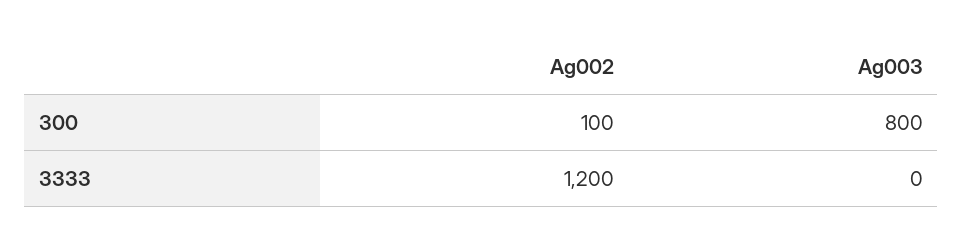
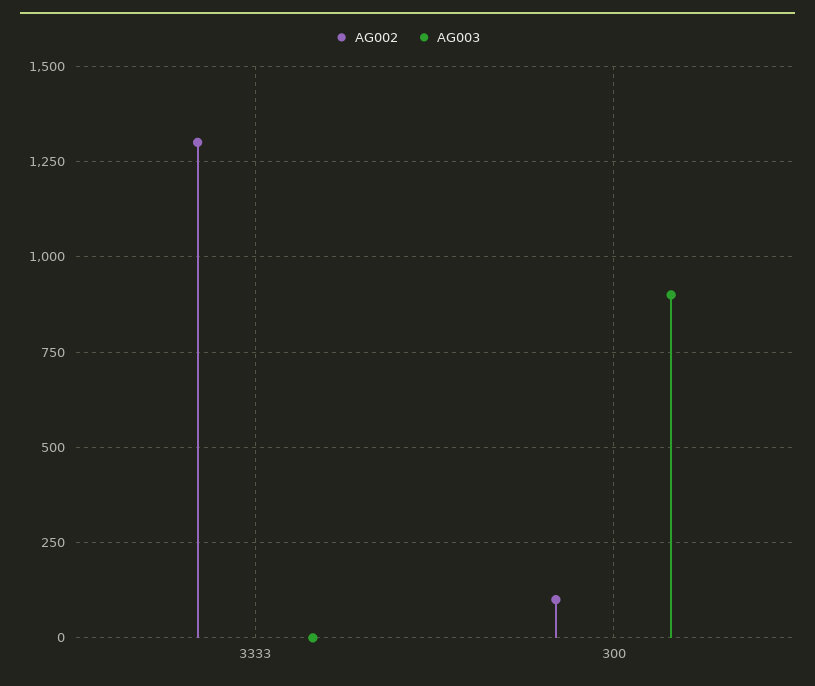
Ag003, 300: 800 -> 900
Ag002, 3333: 1200 -> 1300

